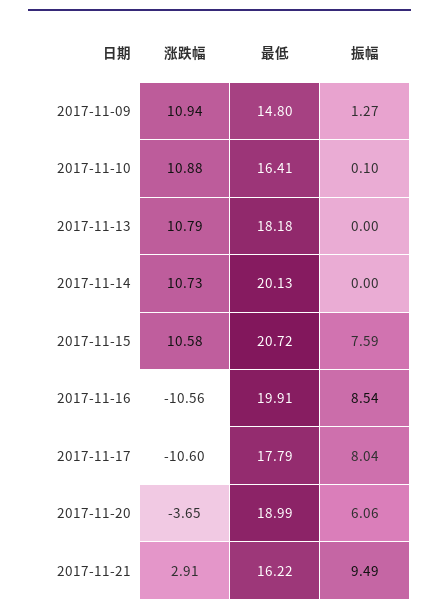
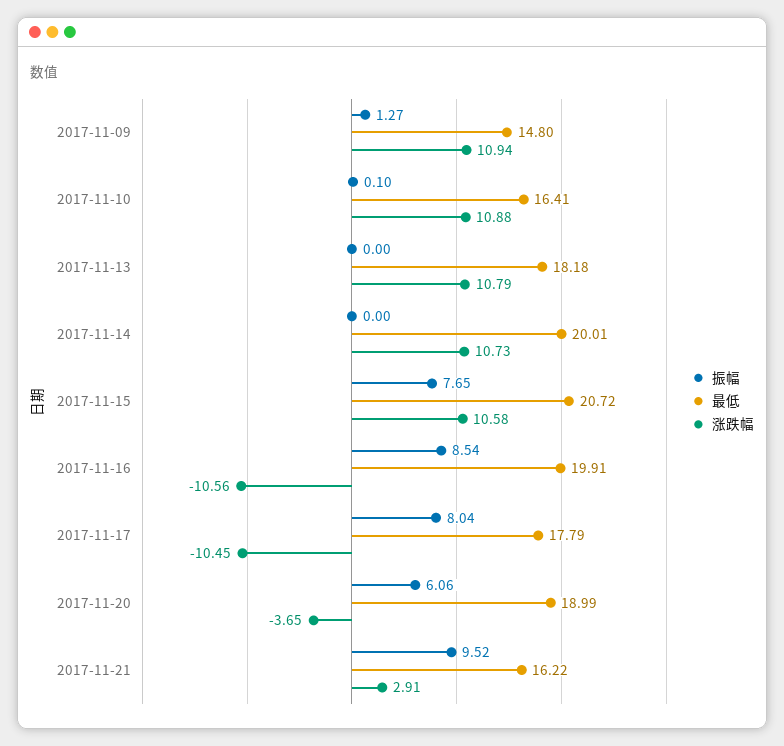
最低, 2017-11-14: 20.13 -> 20.01
振幅, 2017-11-15: 7.59 -> 7.65
涨跌幅, 2017-11-17: -10.6 -> -10.45
振幅, 2017-11-21: 9.49 -> 9.52

